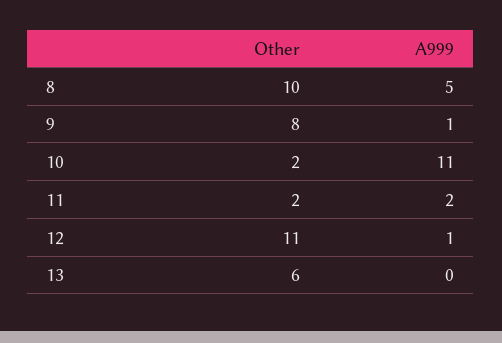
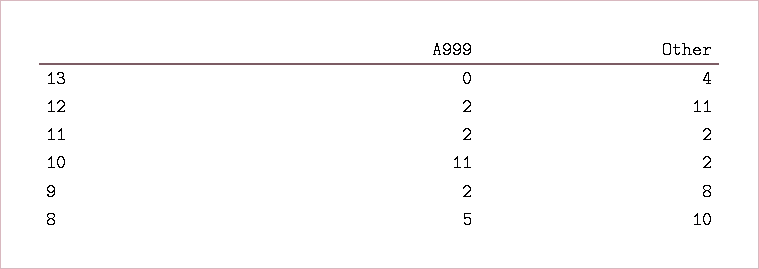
A999, 9: 1 -> 2
A999, 12: 1 -> 2
Other, 13: 6 -> 4

